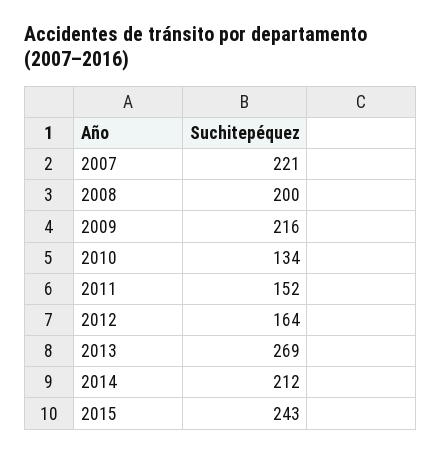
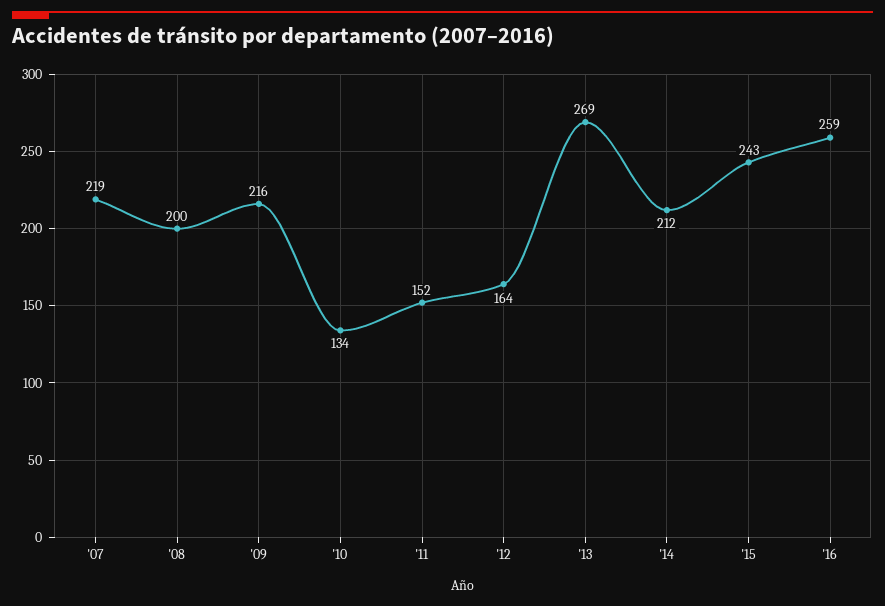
2007: 221 -> 219
'16: none -> 259

